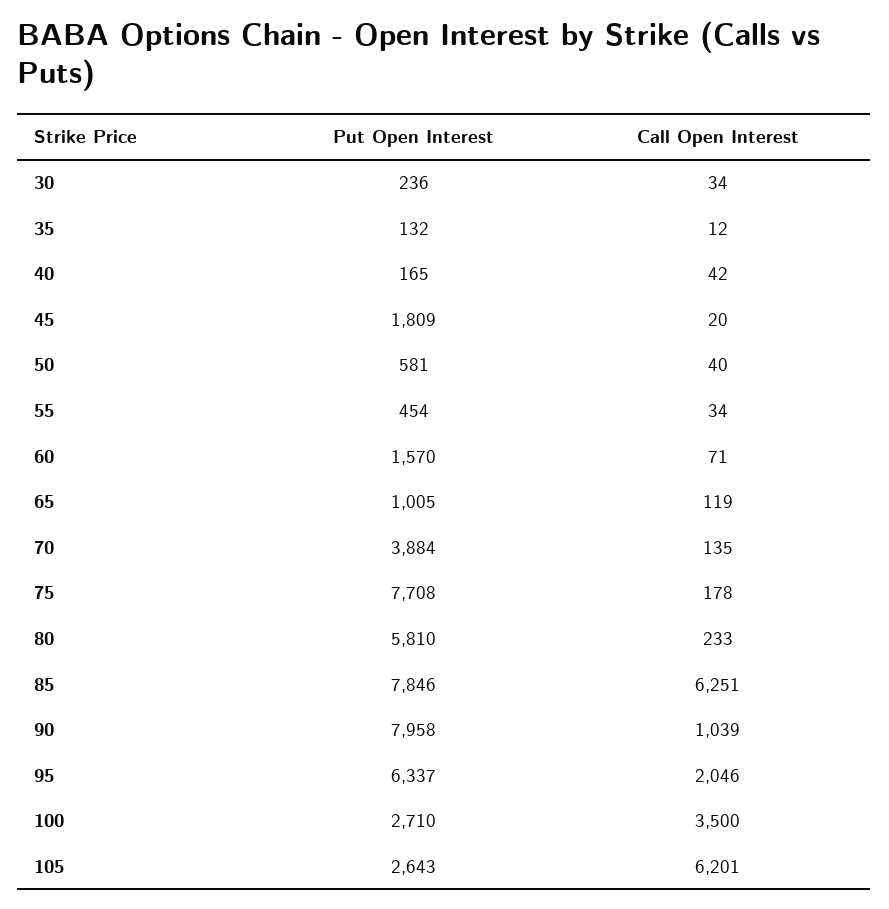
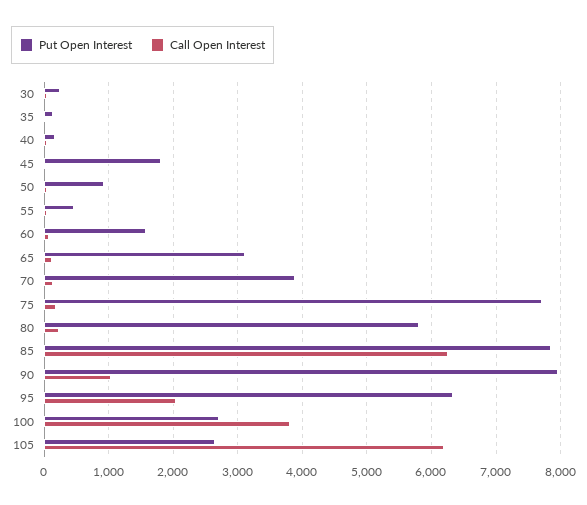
Put Open Interest, 50: 581 -> 900
Put Open Interest, 65: 1005 -> 3100
Call Open Interest, 100: 3500 -> 3800

